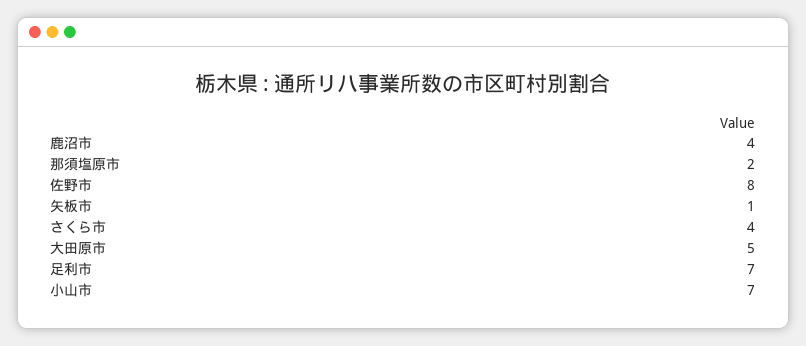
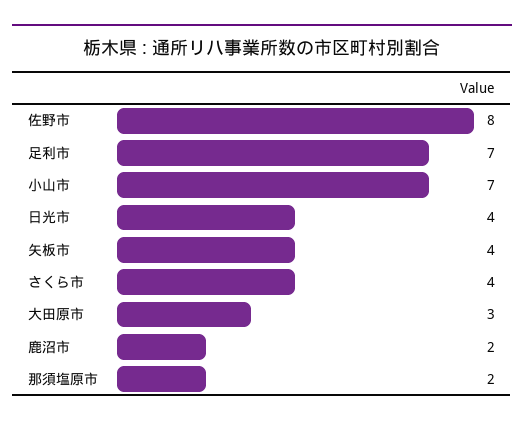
鹿沼市: 4 -> 2
矢板市: 1 -> 4
大田原市: 5 -> 3
日光市: none -> 4

